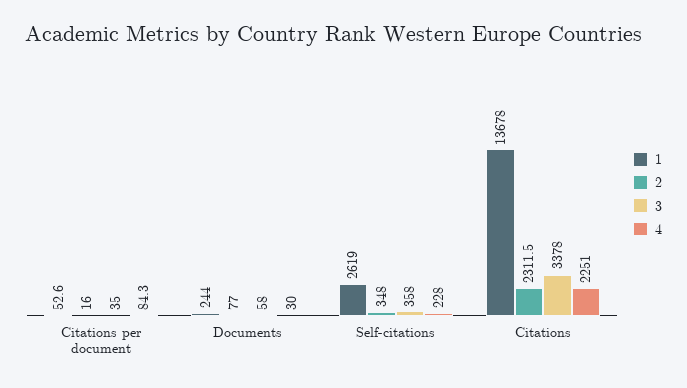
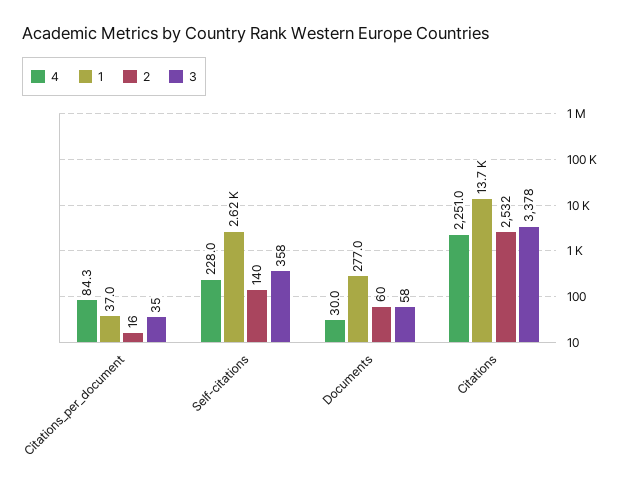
1, Citations per document: 52.6 -> 37
1, Documents: 244 -> 277
2, Documents: 77 -> 60
2, Self-citations: 348 -> 140
2, Citations: 2311.5 -> 2532

